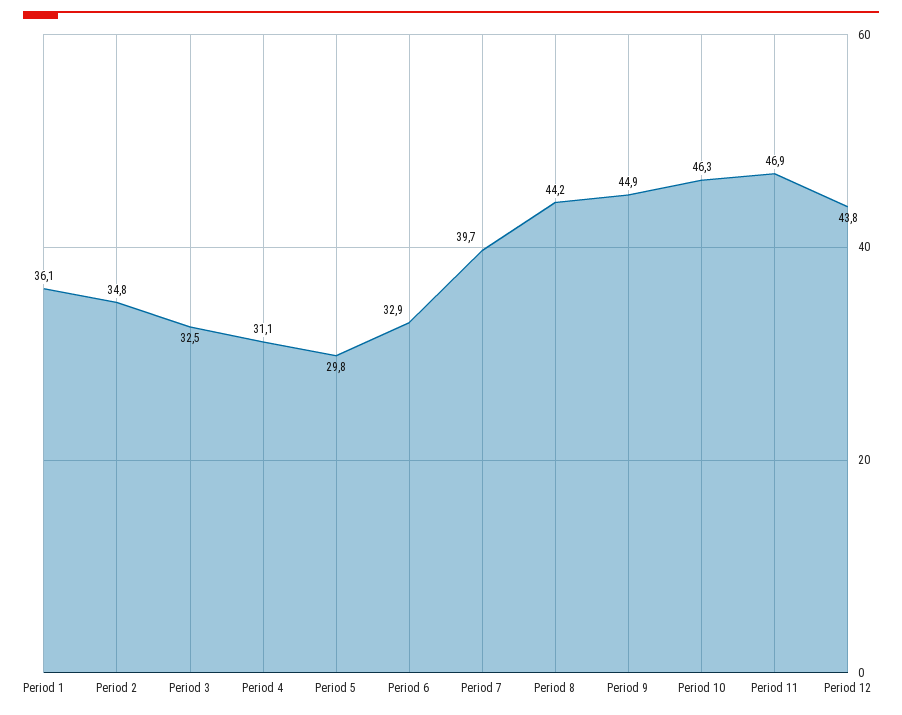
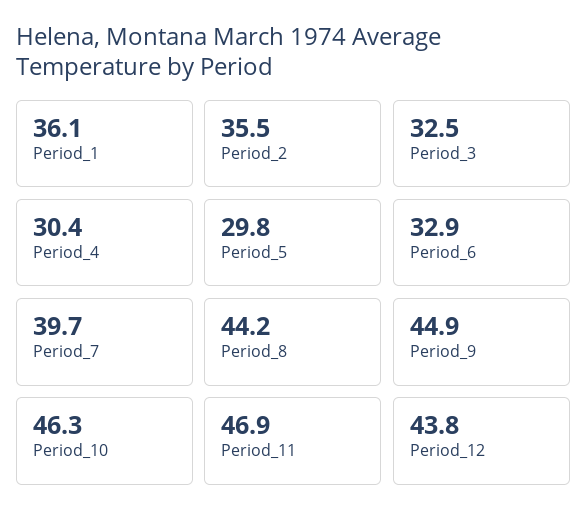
Period 2: 34.8 -> 35.5
Period 4: 31.1 -> 30.4

